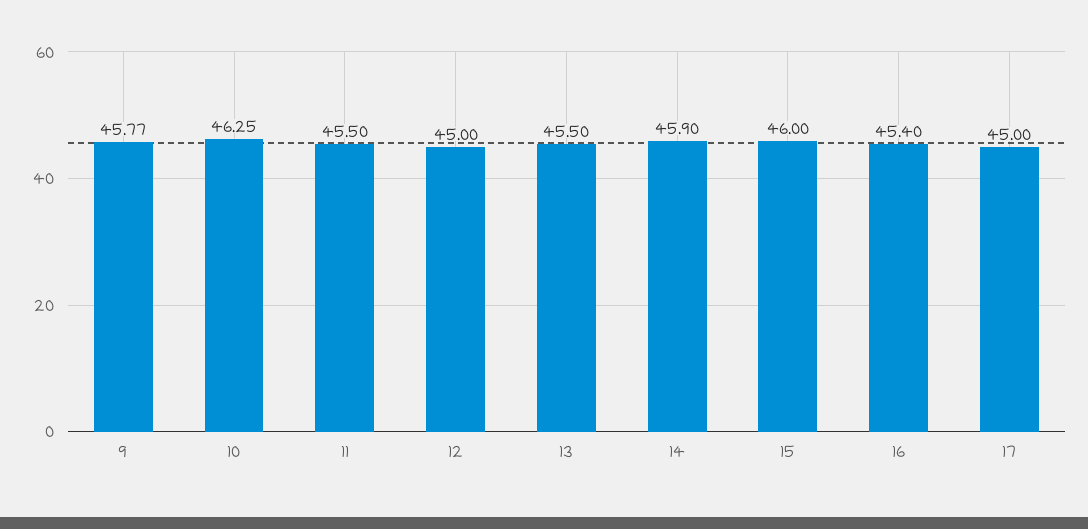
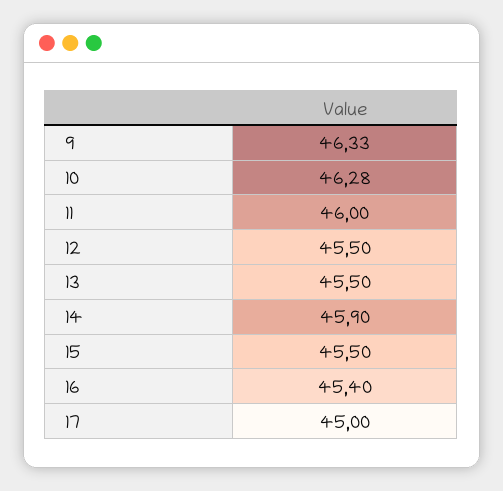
9: 45.77 -> 46.33
10: 46.25 -> 46.28
11: 45.5 -> 46
12: 45 -> 45.5
15: 46 -> 45.5

